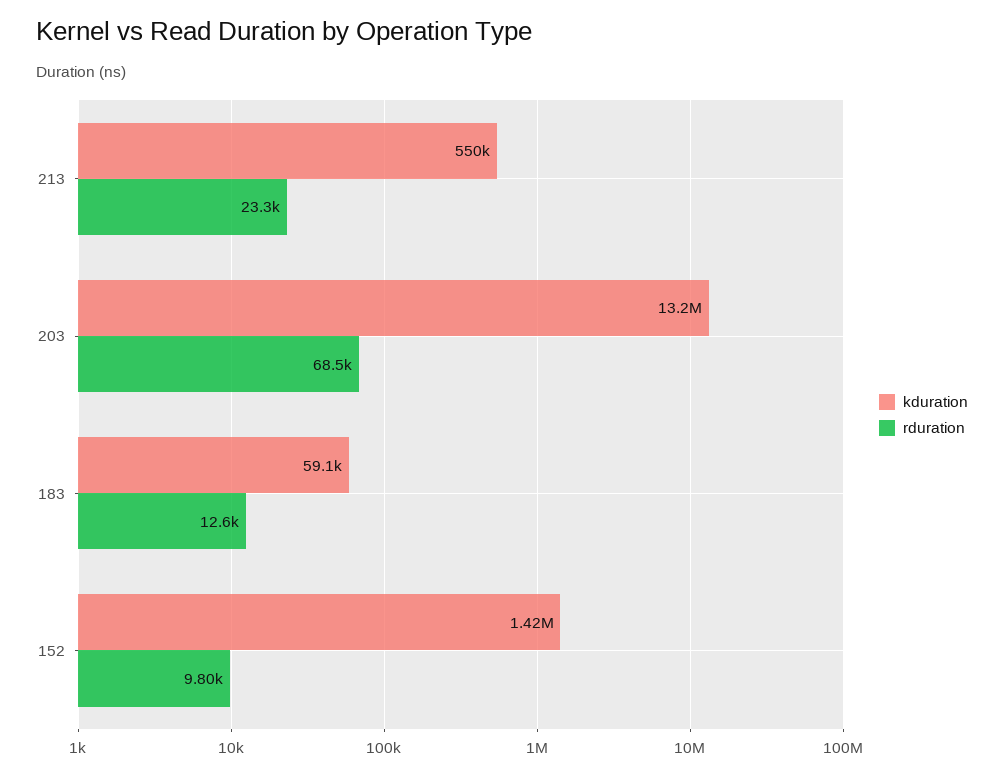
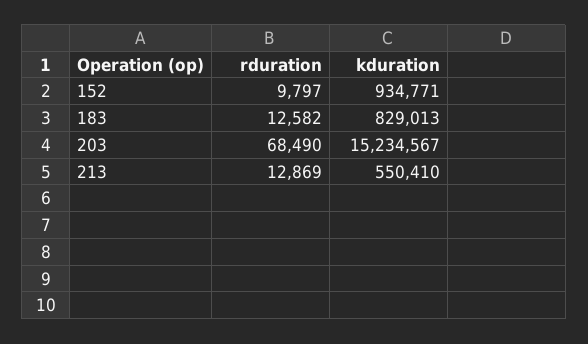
rduration, 213: 23300 -> 12869
kduration, 203: 13200000 -> 15234567
kduration, 183: 59100 -> 829013
kduration, 152: 1420000 -> 934771

